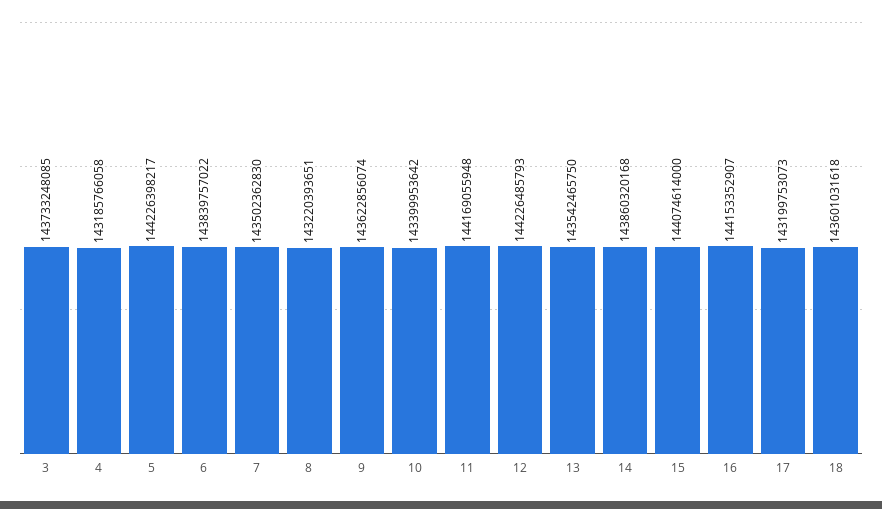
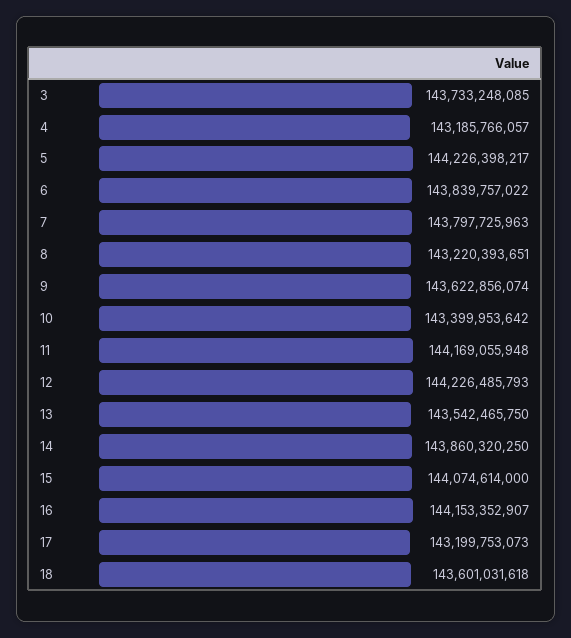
4: 143185766058 -> 143185766057
7: 143502362830 -> 143797725963
14: 143860320168 -> 143860320250

